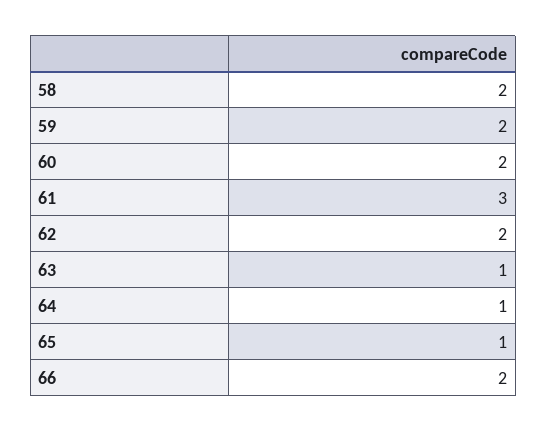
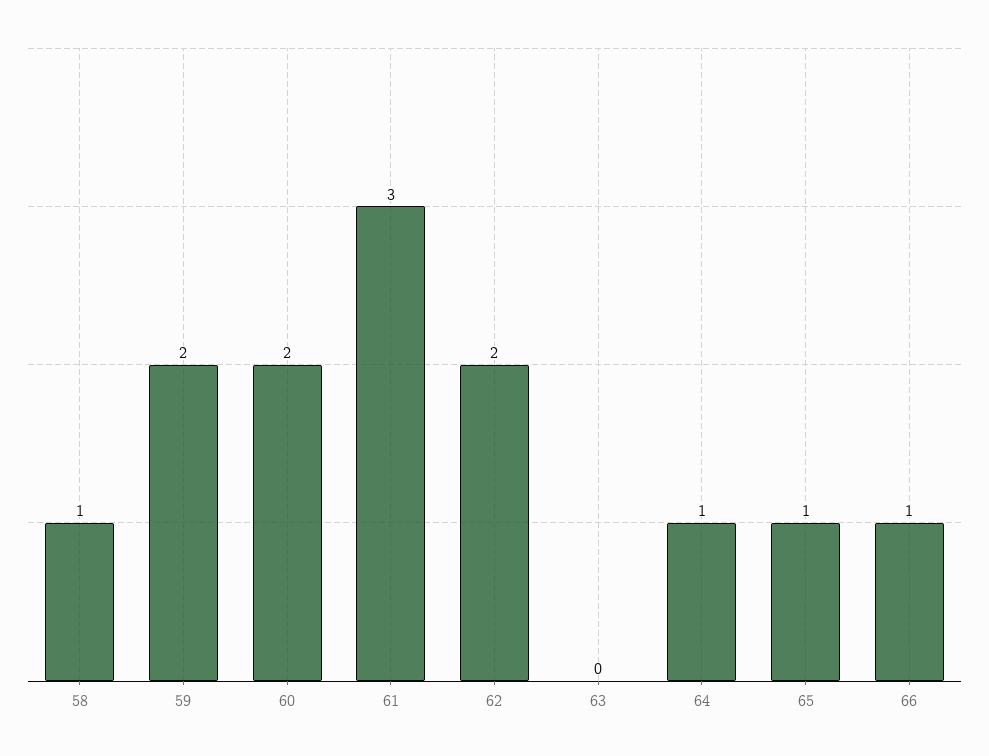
58: 2 -> 1
63: 1 -> 0
66: 2 -> 1

